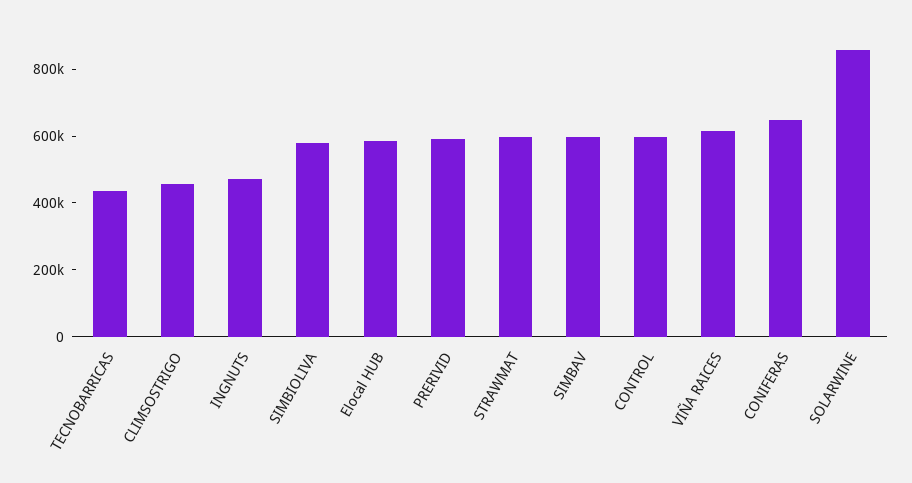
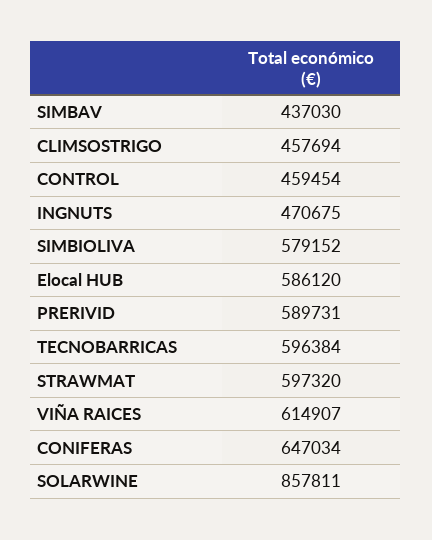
TECNOBARRICAS: 450000 -> 596384
SIMBAV: 600000 -> 437030
CONTROL: 600000 -> 459454

